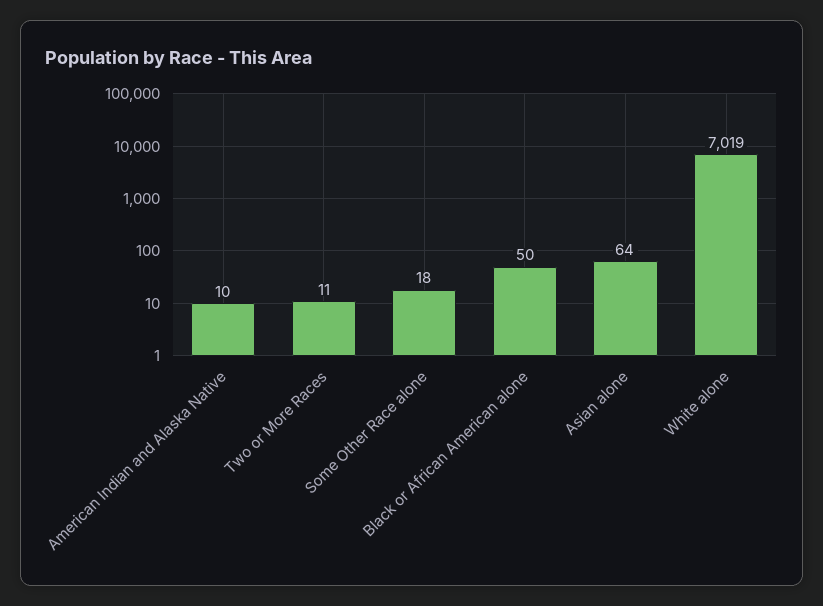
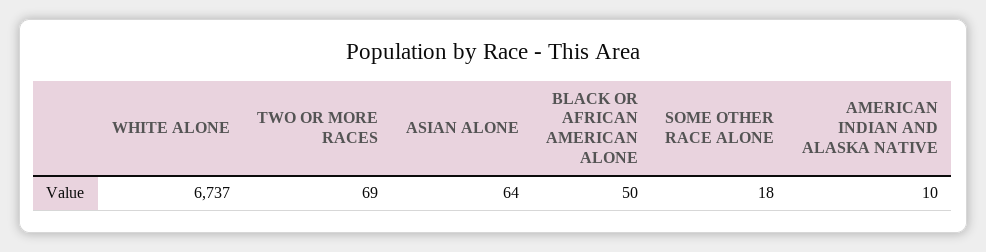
Two or More Races: 11 -> 69
White alone: 7019 -> 6737

